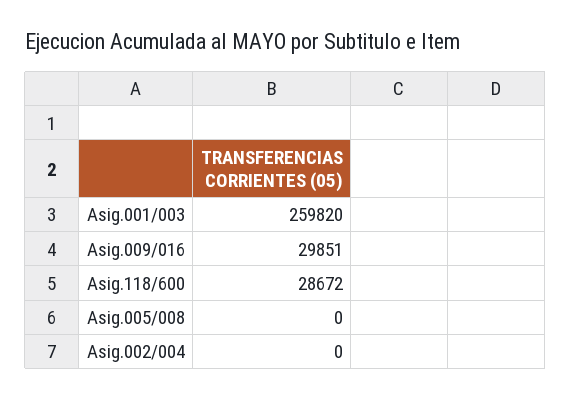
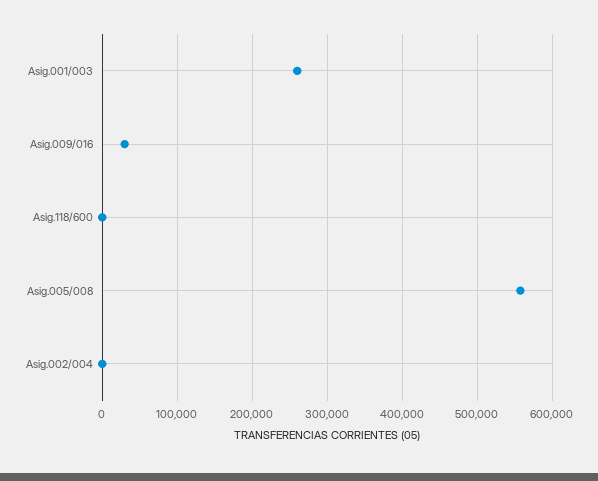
Asig.118/600: 28672 -> 0
Asig.005/008: 0 -> 560000

